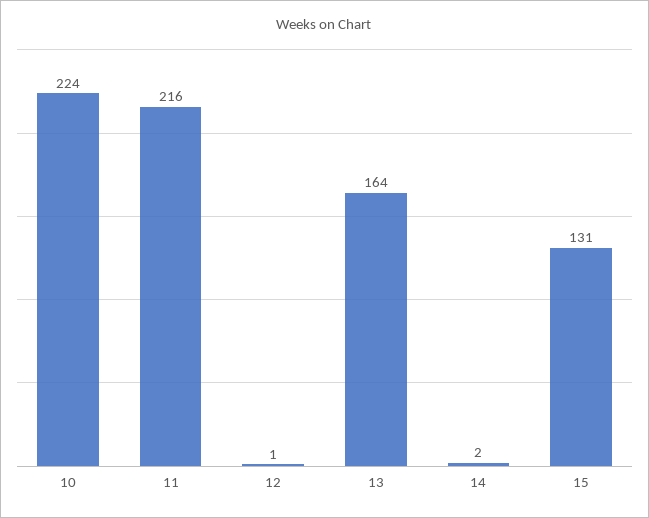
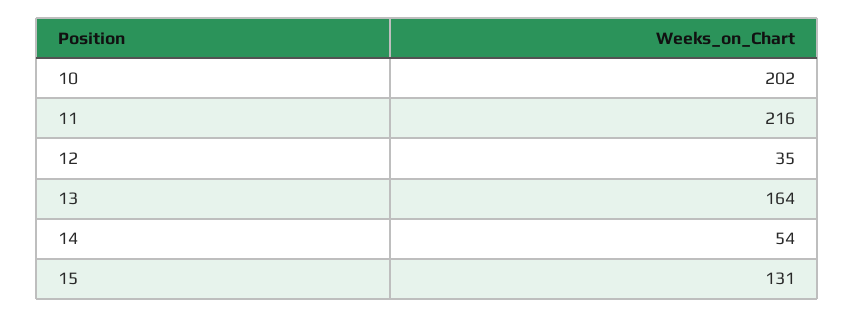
10: 224 -> 202
12: 1 -> 35
14: 2 -> 54

